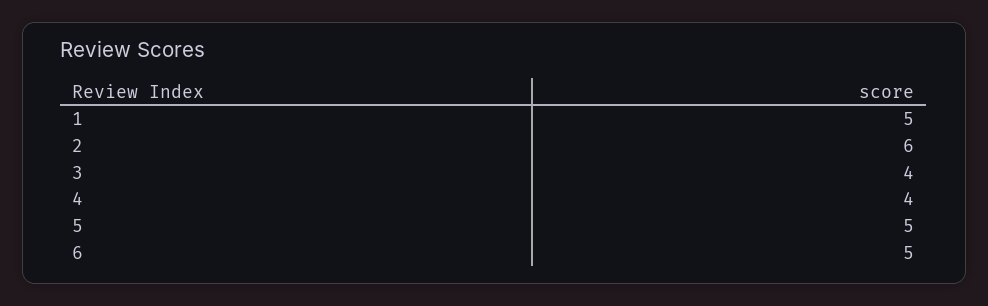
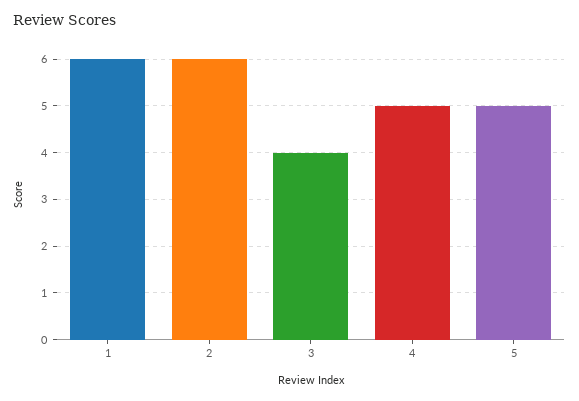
1: 5 -> 6
4: 4 -> 5
6: 5 -> none

